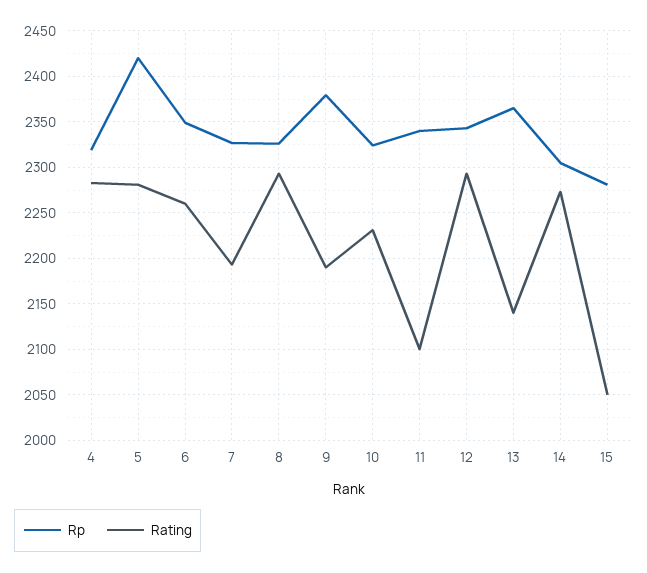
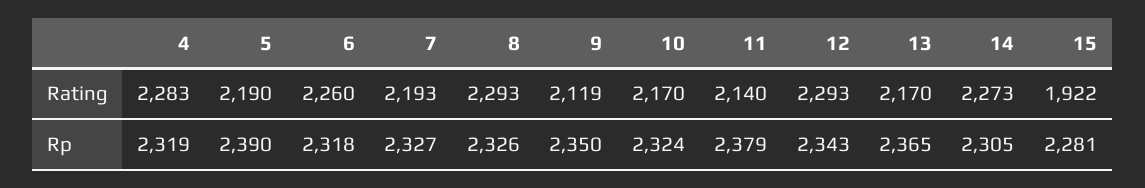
Rp, 5: 2420 -> 2390
Rating, 5: 2280 -> 2190
Rp, 6: 2350 -> 2318
Rp, 9: 2380 -> 2350
Rating, 9: 2190 -> 2119
Rating, 10: 2230 -> 2170
Rp, 11: 2340 -> 2379
Rating, 11: 2100 -> 2140
Rating, 13: 2140 -> 2170
Rating, 15: 2050 -> 1922

